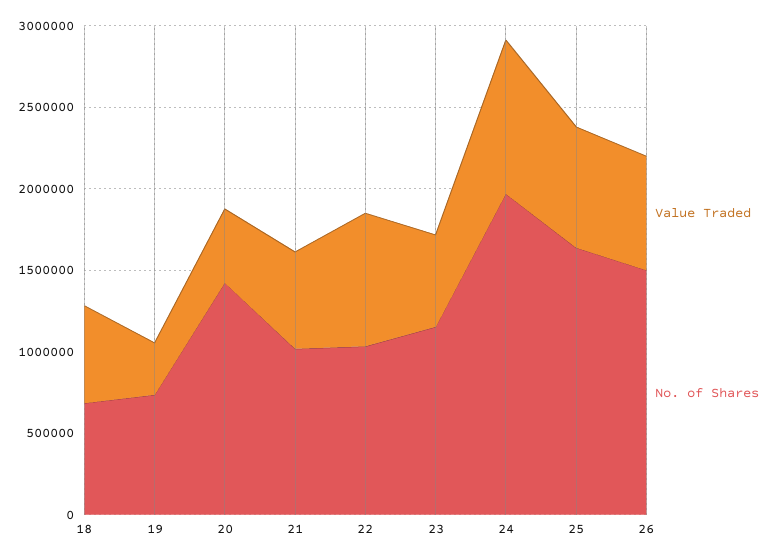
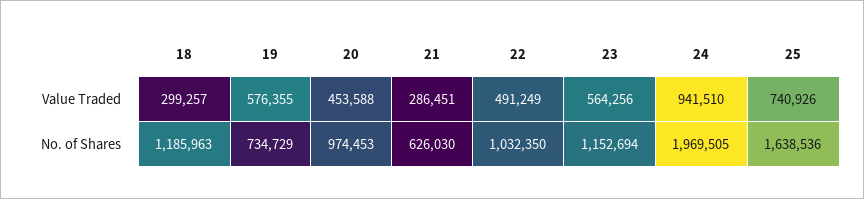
Value Traded, 18: 600000 -> 299257
No. of Shares, 18: 700000 -> 1185963
Value Traded, 19: 300000 -> 576355
No. of Shares, 20: 1400000 -> 974453
Value Traded, 21: 600000 -> 286451
No. of Shares, 21: 1000000 -> 626030
Value Traded, 22: 800000 -> 491249
Value Traded, 26: 700000 -> none
No. of Shares, 26: 1500000 -> none

